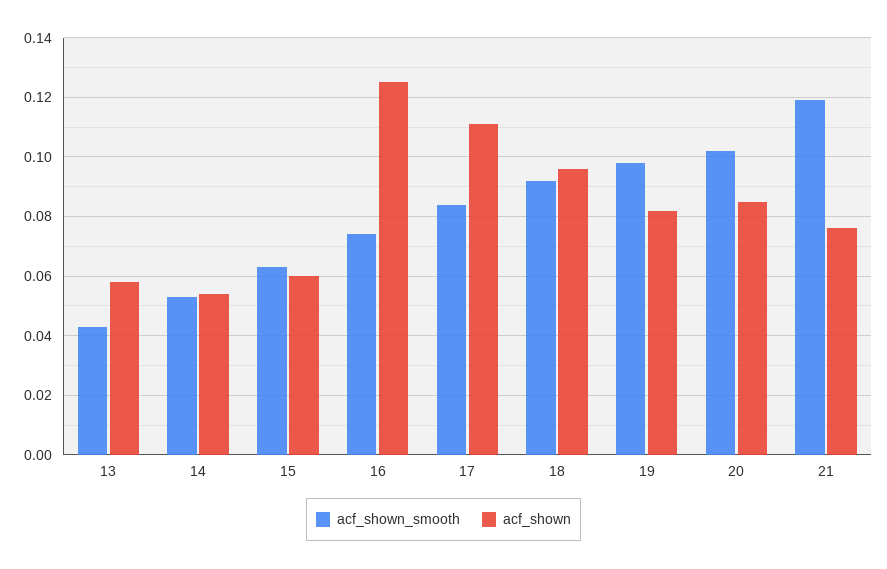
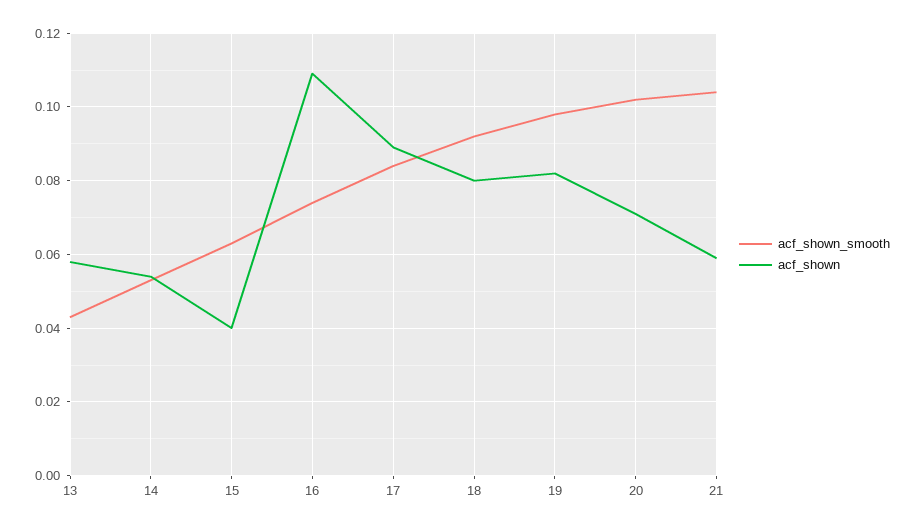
acf_shown, 15: 0.06 -> 0.04
acf_shown, 16: 0.125 -> 0.11
acf_shown, 17: 0.11 -> 0.09
acf_shown, 18: 0.095 -> 0.08
acf_shown, 20: 0.085 -> 0.07
acf_shown_smooth, 21: 0.12 -> 0.105
acf_shown, 21: 0.075 -> 0.06

